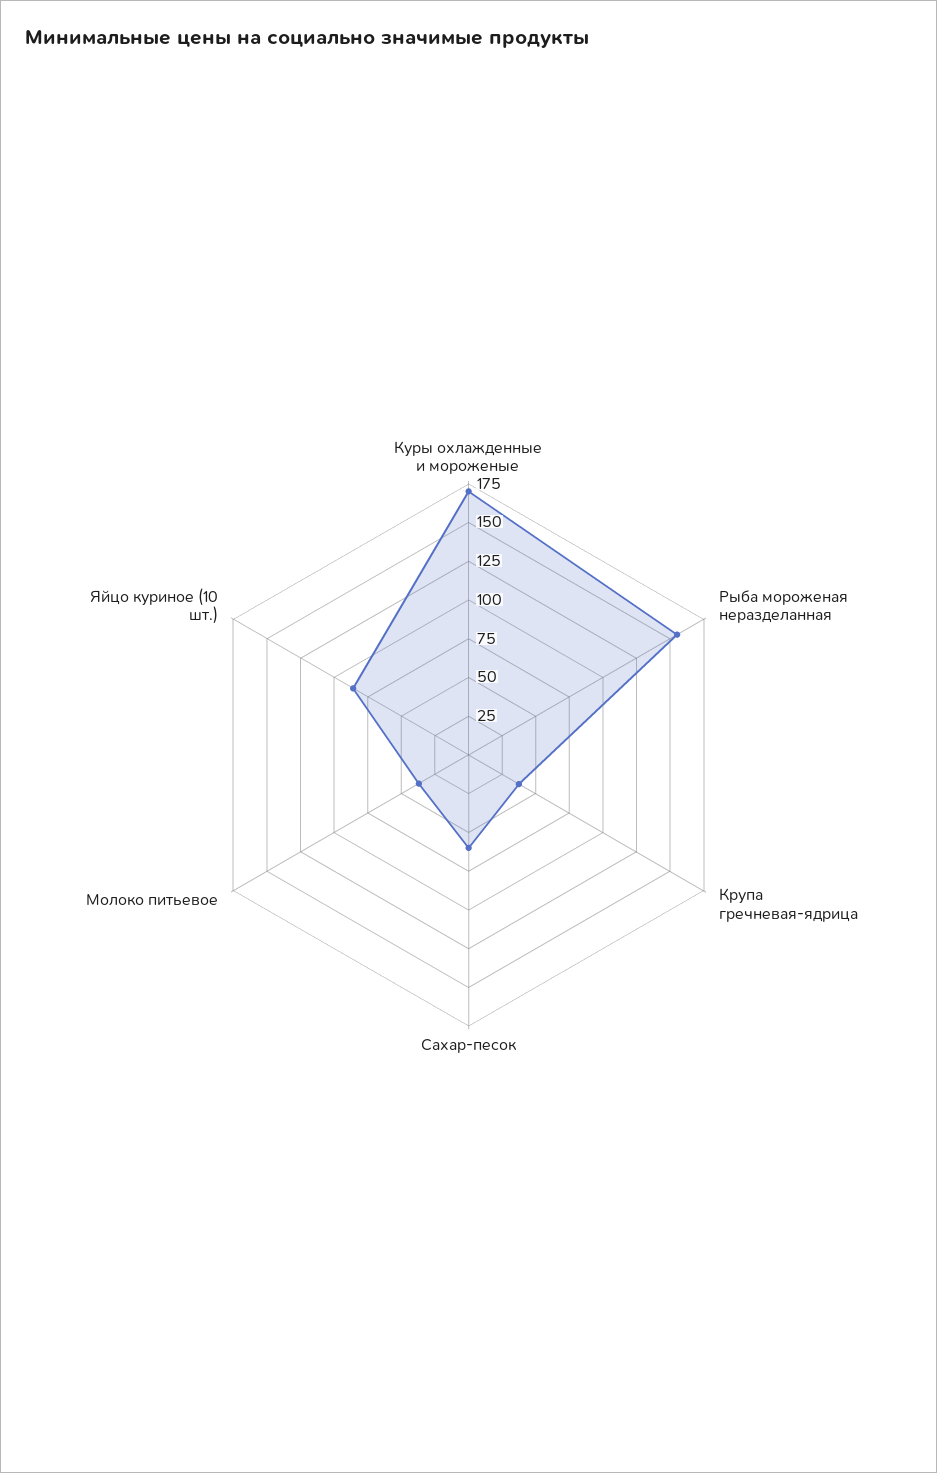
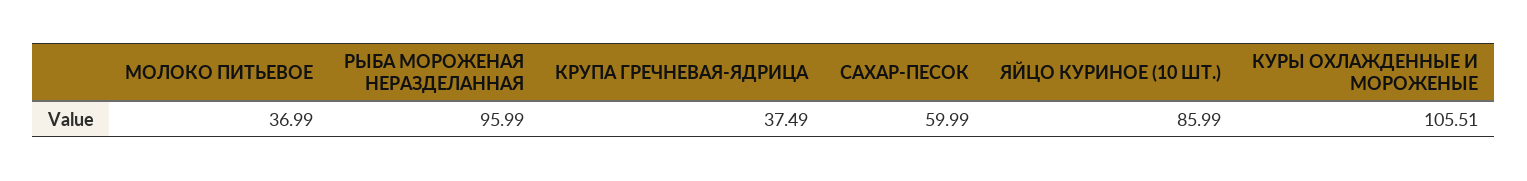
Куры охлажденные и мороженые: 175 -> 105.51
Рыба мороженая неразделанная: 150 -> 95.99

